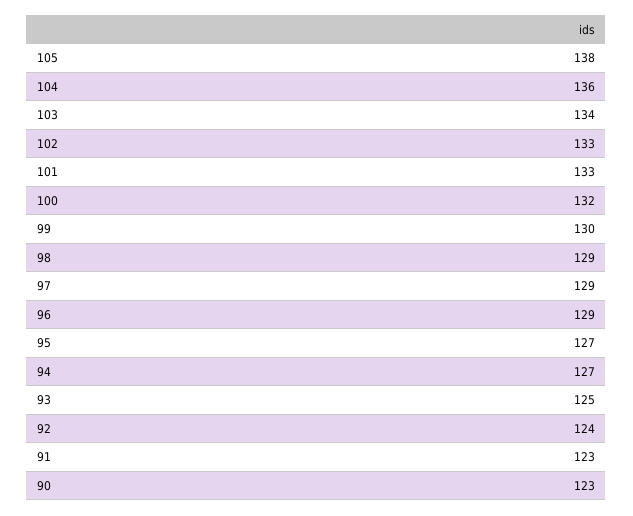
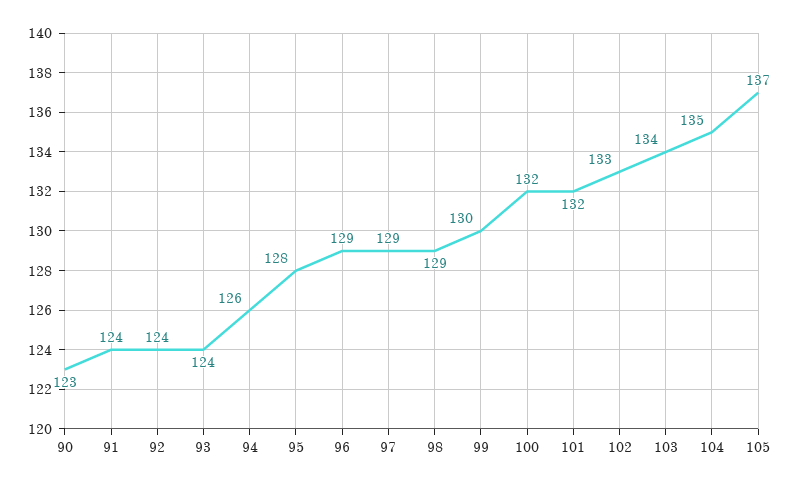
105: 138 -> 137
104: 136 -> 135
101: 133 -> 132
95: 127 -> 128
94: 127 -> 126
93: 125 -> 124
91: 123 -> 124

